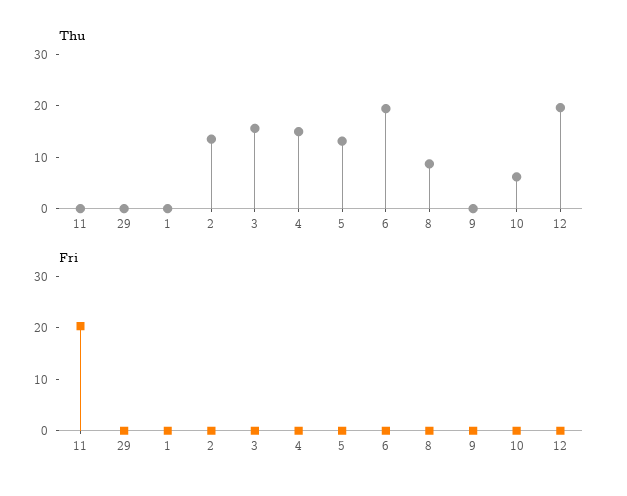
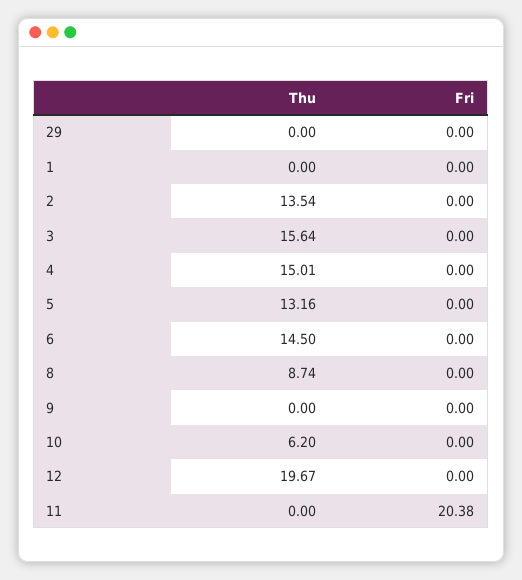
Thu, 6: 20 -> 14.5

